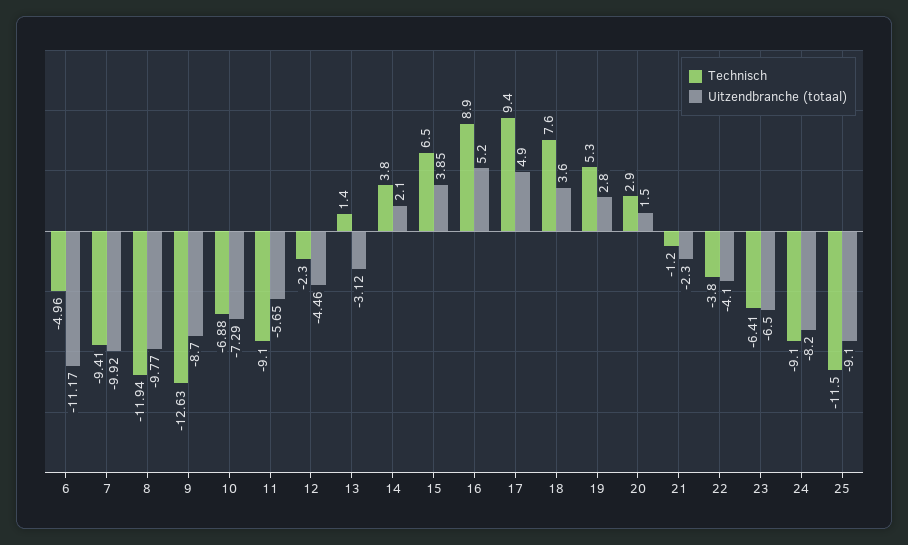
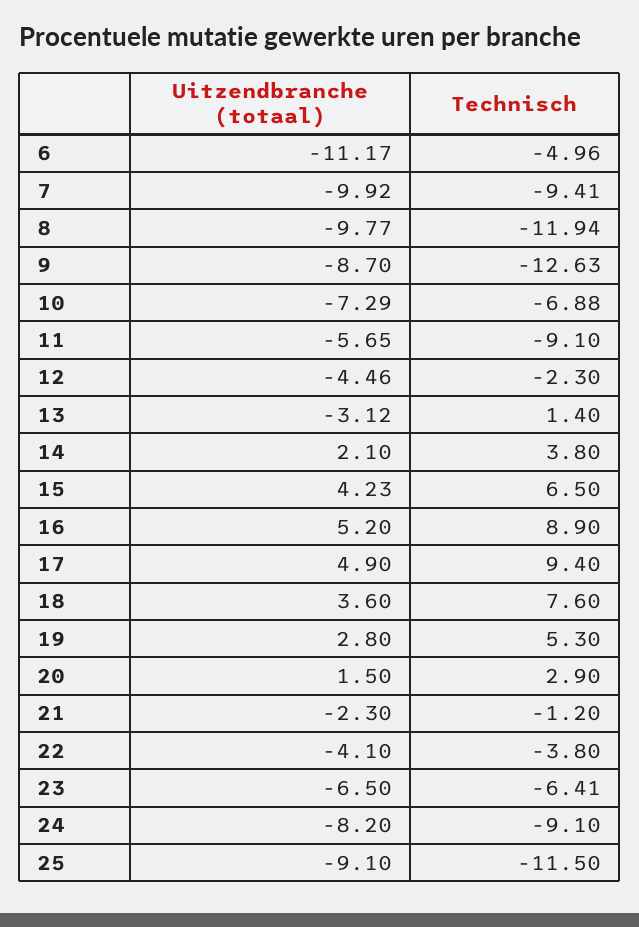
Uitzendbranche (totaal), 15: 3.85 -> 4.23

